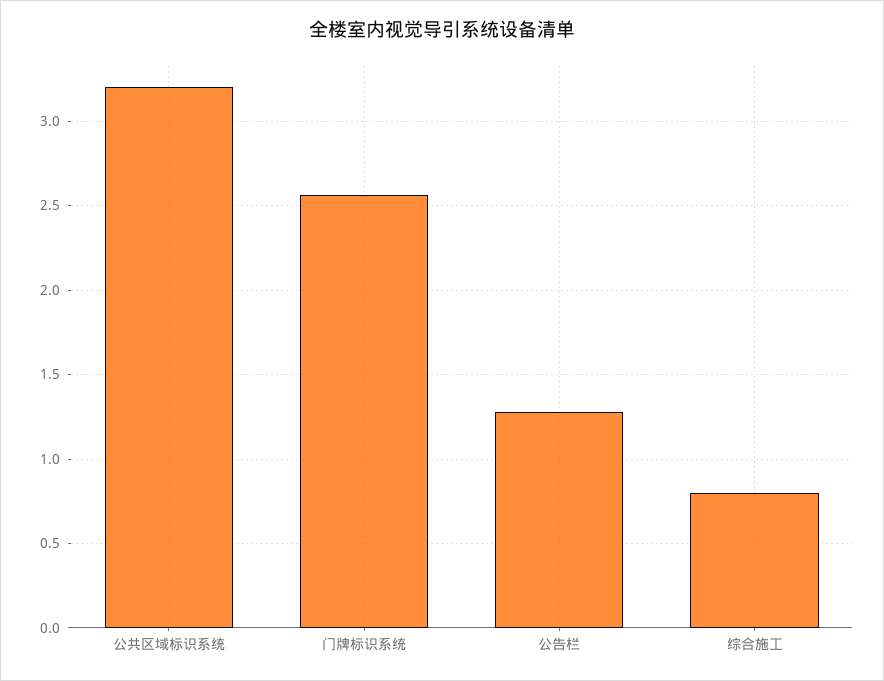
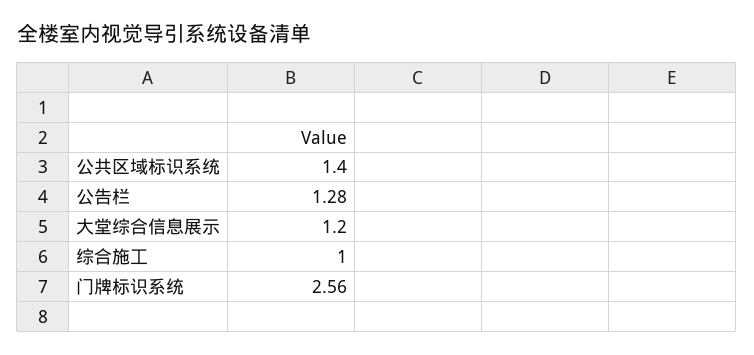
公共区域标识系统: 3.2 -> 1.4
综合施工: 0.8 -> 1
大堂综合信息展示: none -> 1.2

